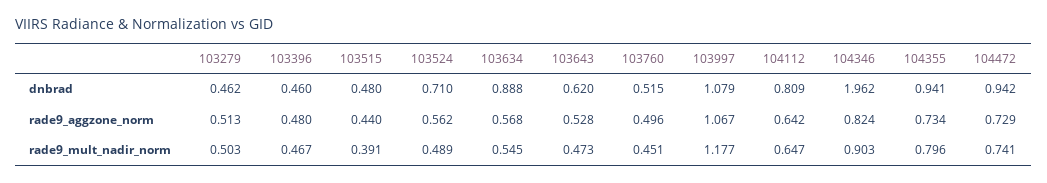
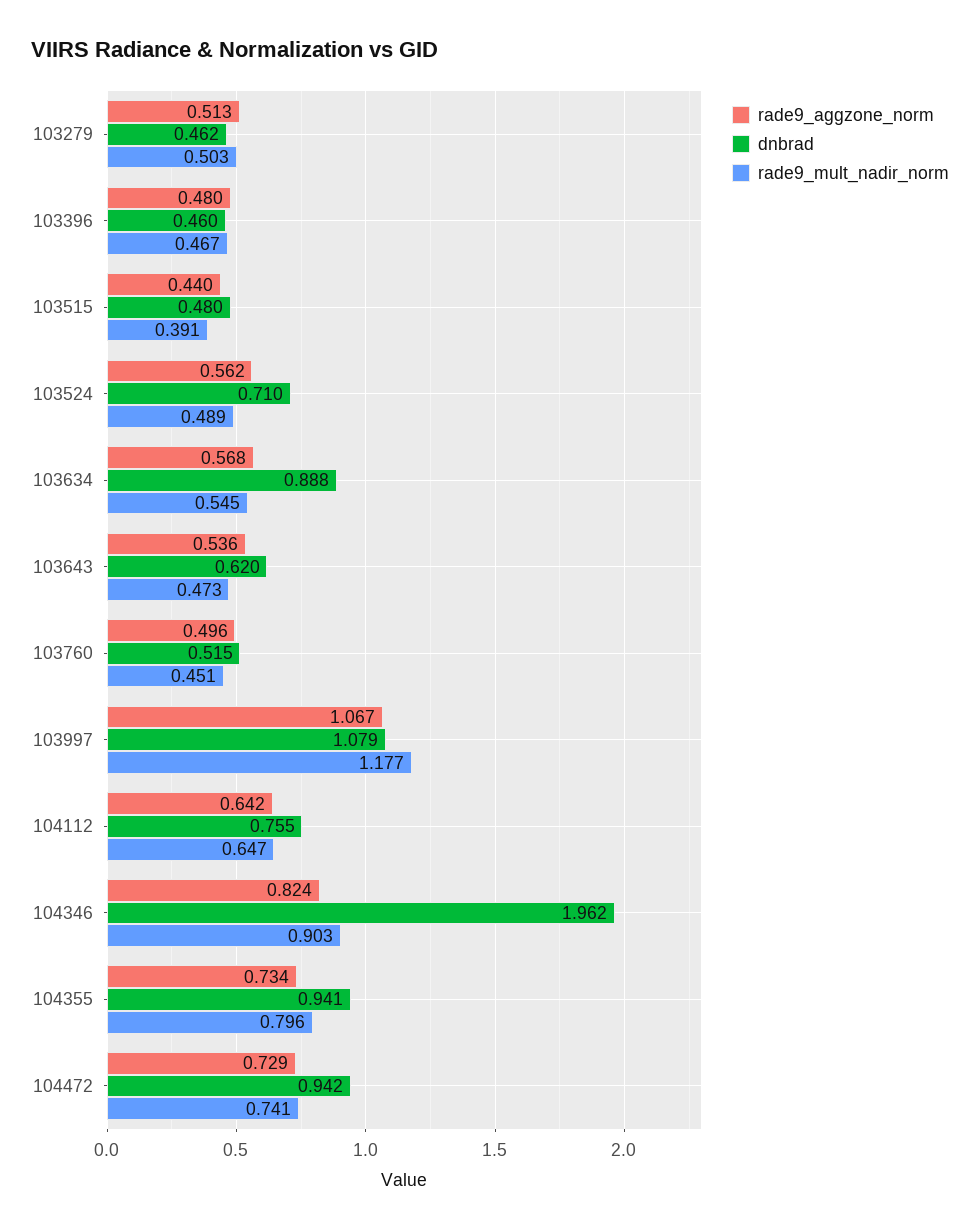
dnbrad, 104112: 0.809 -> 0.755
rade9_aggzone_norm, 103643: 0.528 -> 0.536

